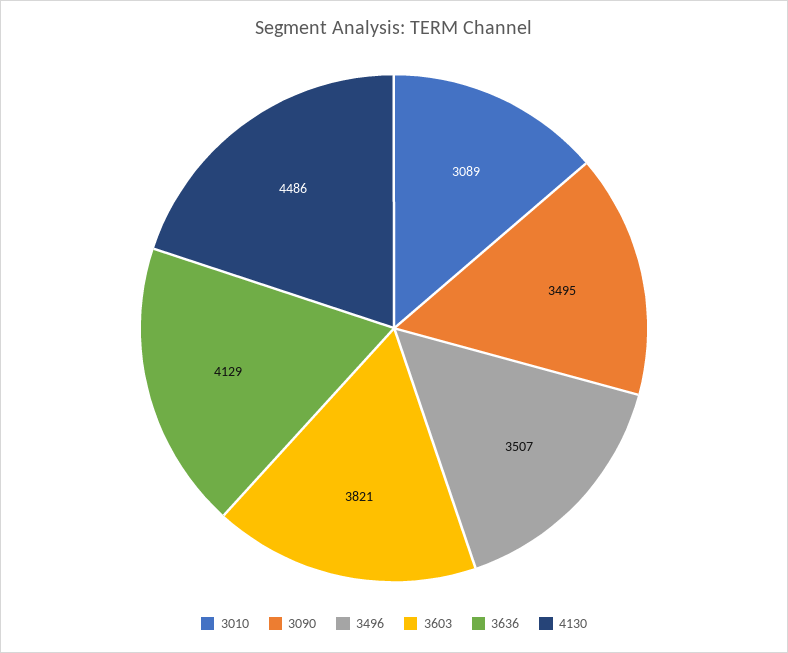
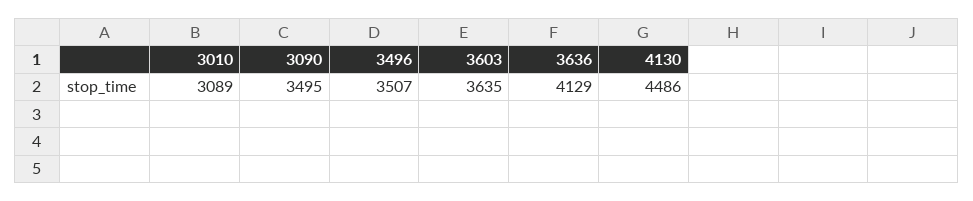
3603: 3821 -> 3635

